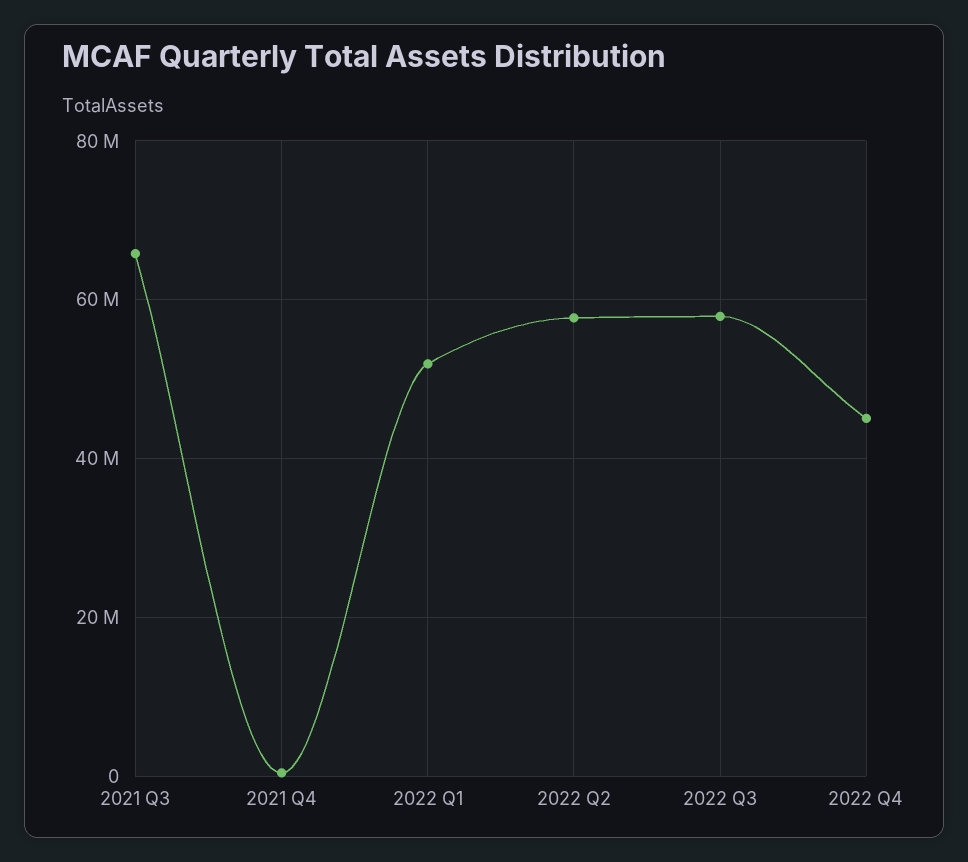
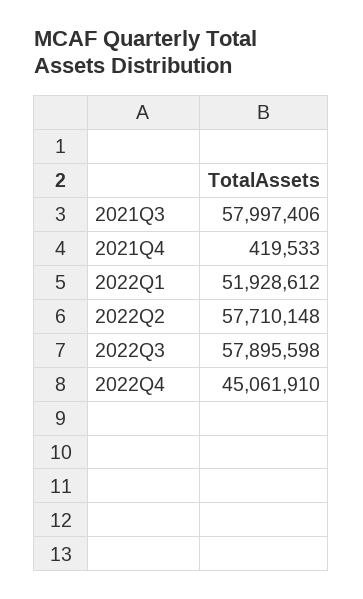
2021 Q3: 66000000 -> 57997406

